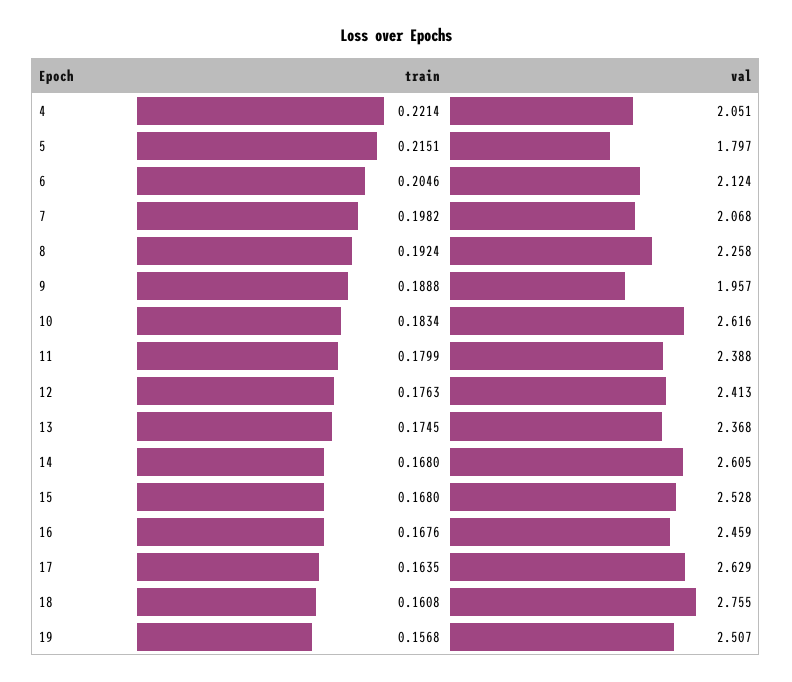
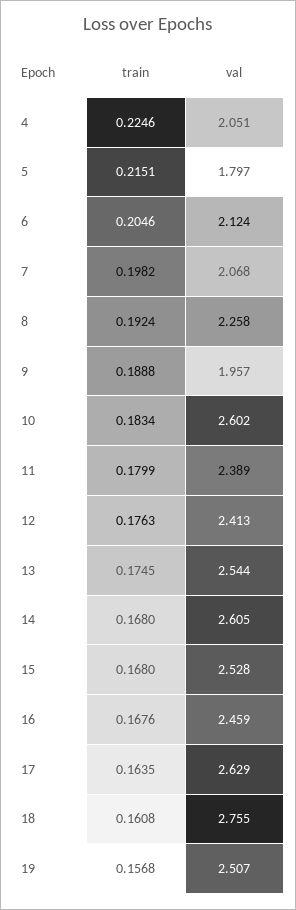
train, 4: 0.2214 -> 0.2246
val, 10: 2.616 -> 2.602
val, 11: 2.388 -> 2.389
val, 13: 2.368 -> 2.544

